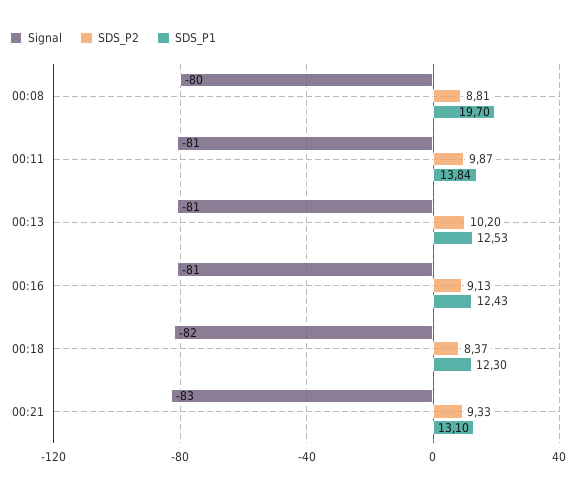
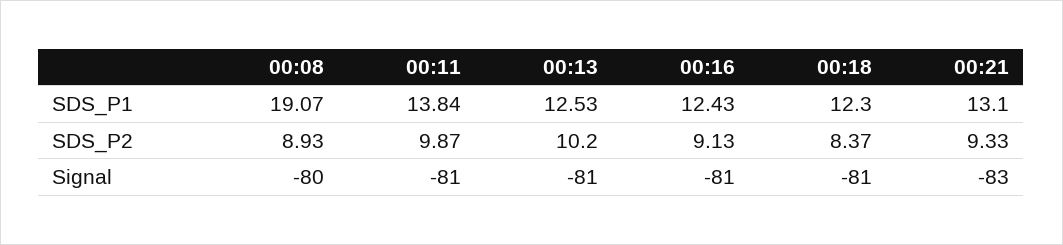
SDS_P2, 00:08: 8.81 -> 8.93
SDS_P1, 00:08: 19.7 -> 19.07
Signal, 00:18: -82 -> -81

